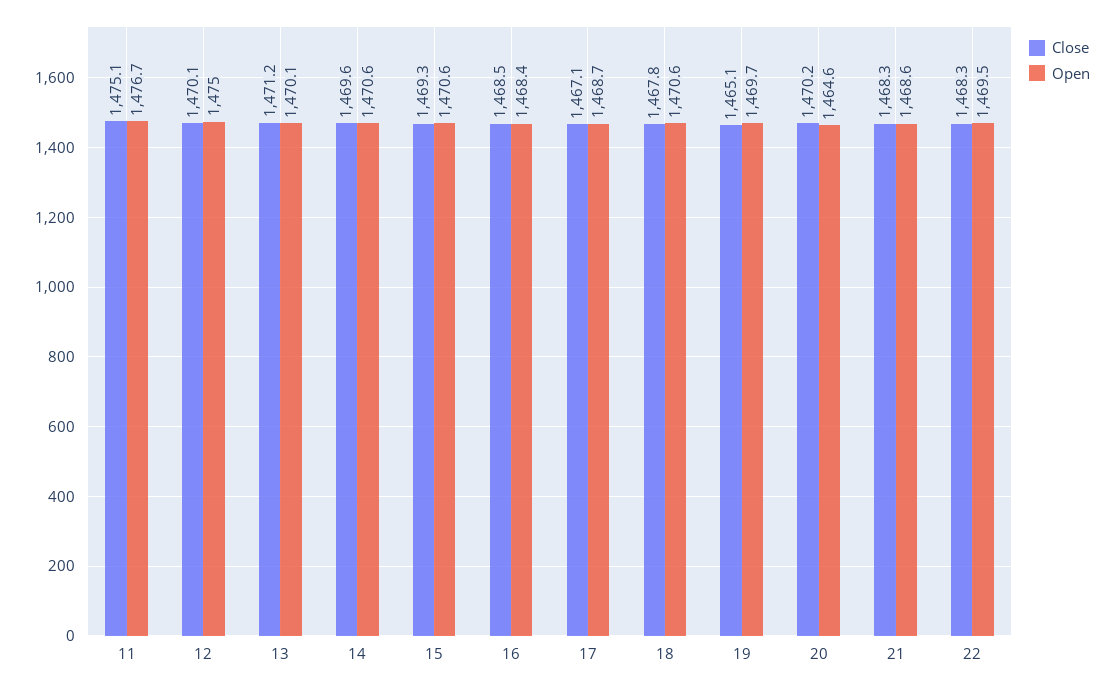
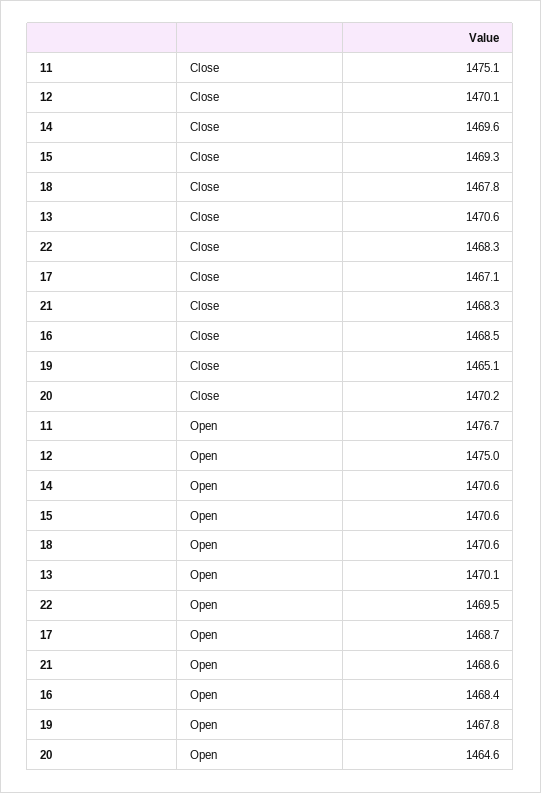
Close, 13: 1471.2 -> 1470.6
Open, 19: 1469.7 -> 1467.8

